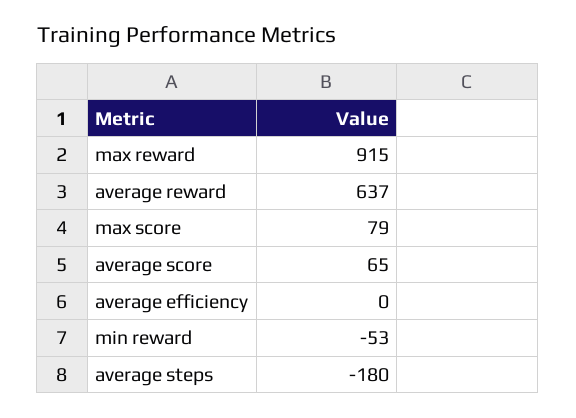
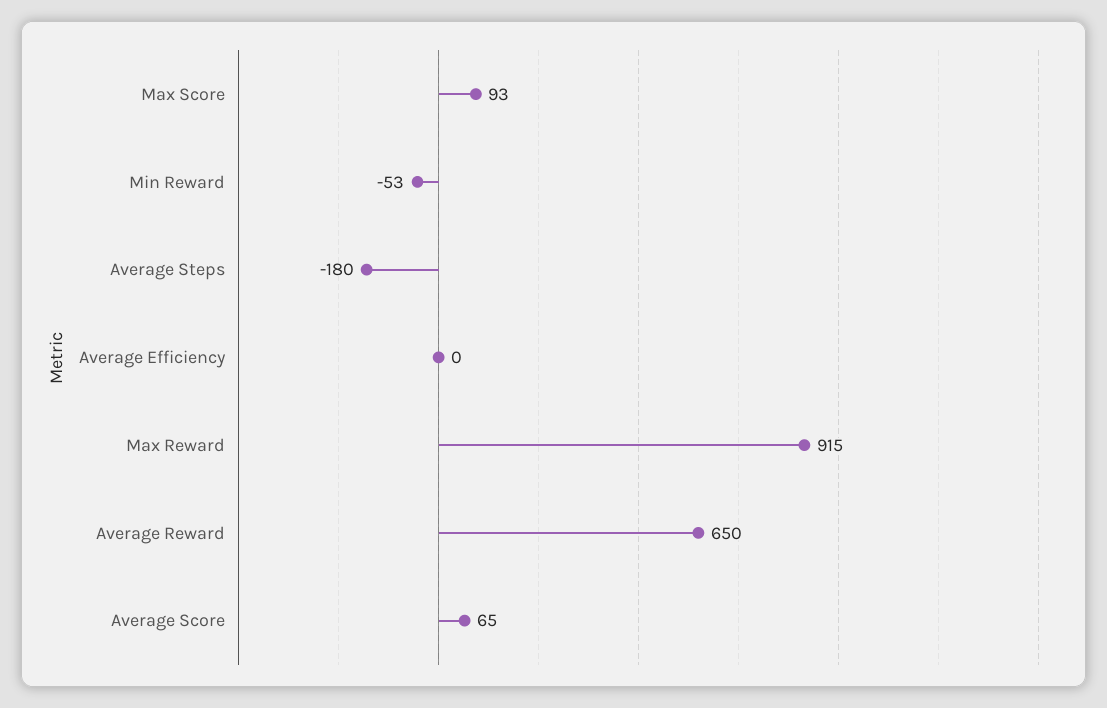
average reward: 637 -> 650
max score: 79 -> 93

